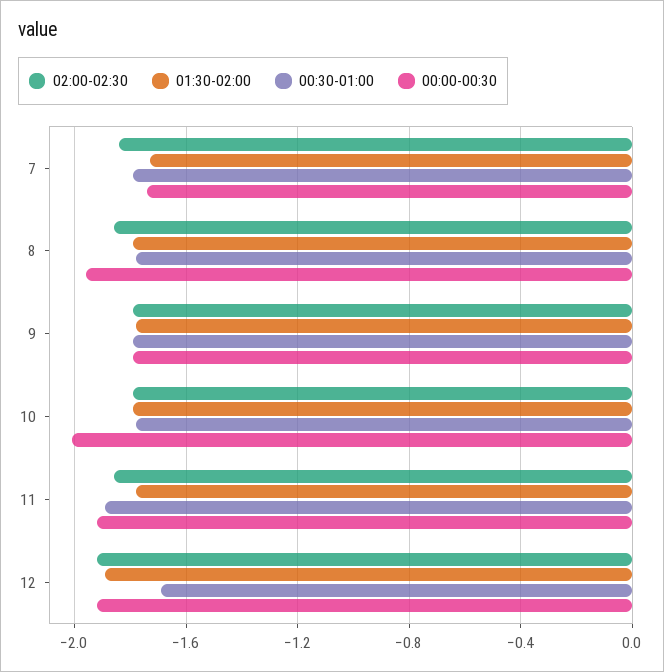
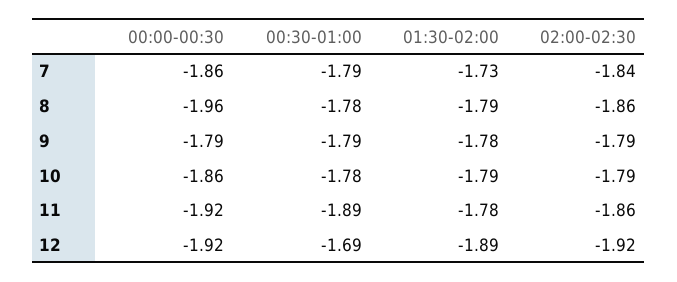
00:00-00:30, 7: -1.75 -> -1.86
00:00-00:30, 10: -2 -> -1.86

